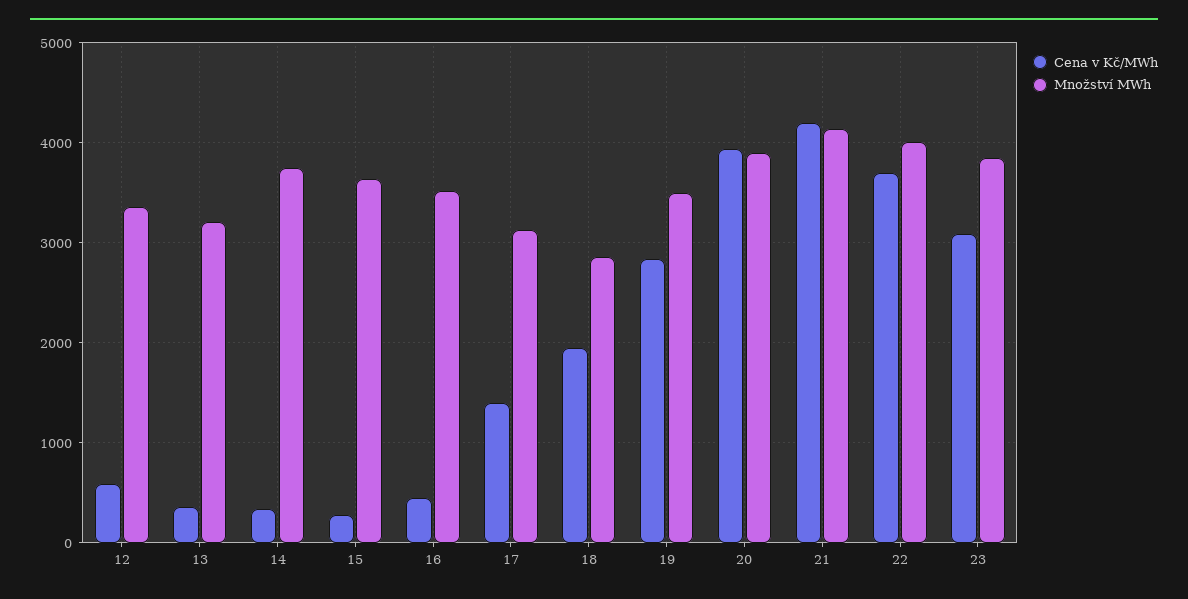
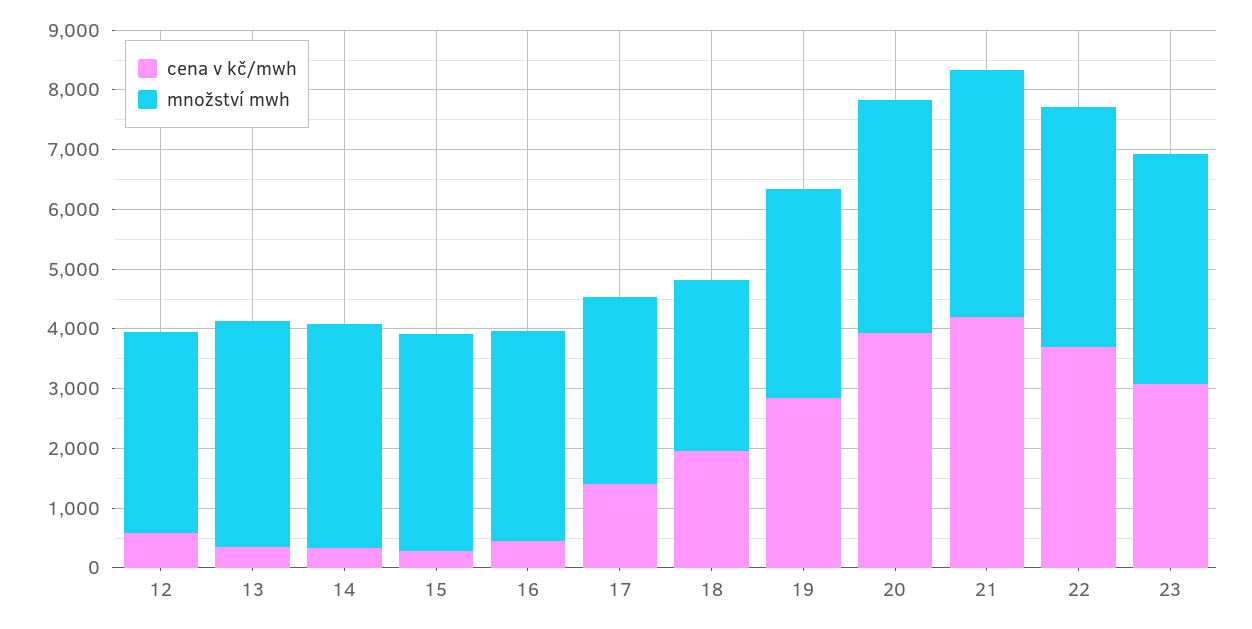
Množství MWh, 13: 3200 -> 3800

